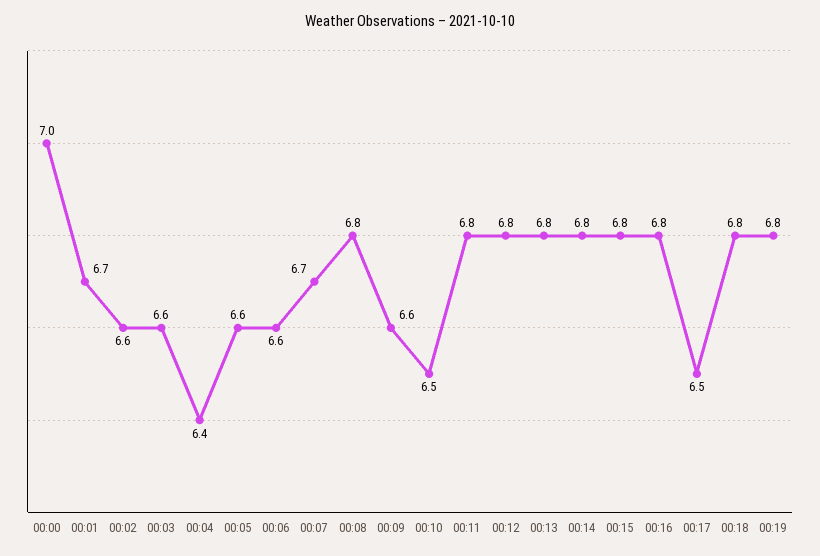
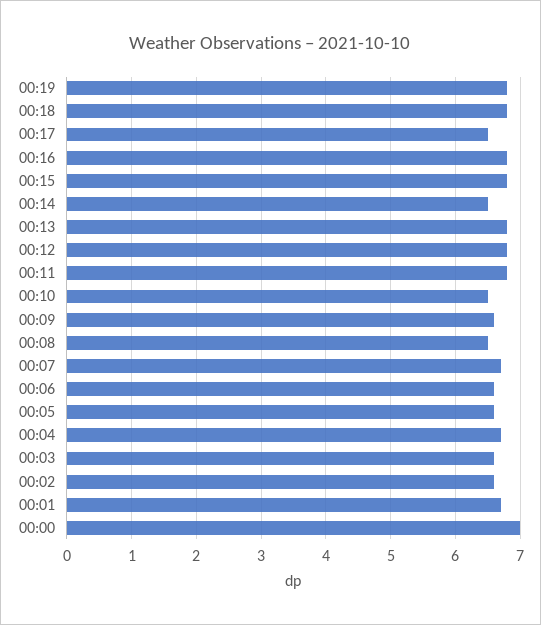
00:04: 6.4 -> 6.7
00:08: 6.8 -> 6.5
00:14: 6.8 -> 6.5

